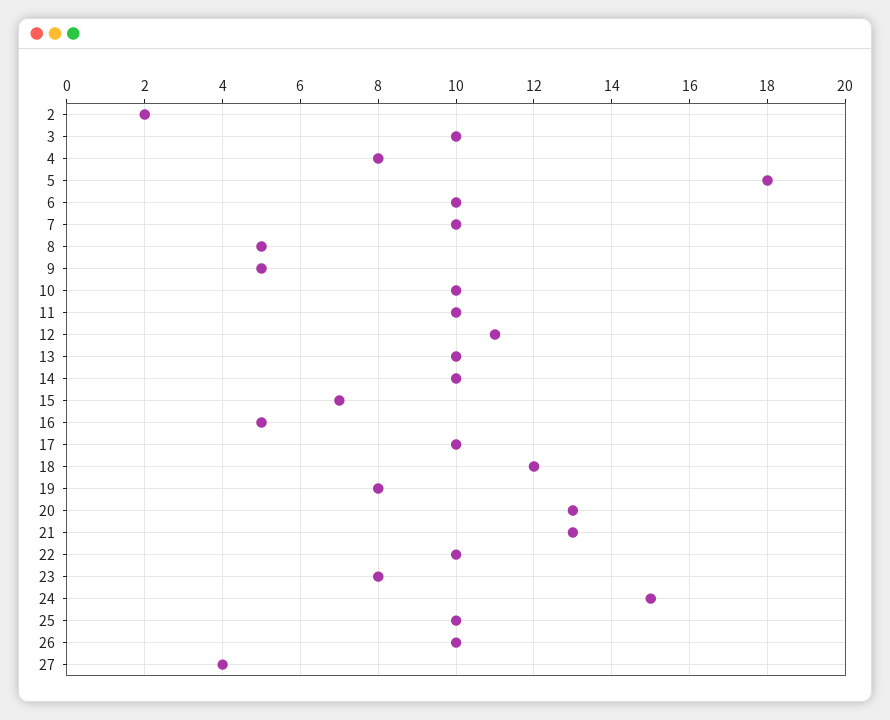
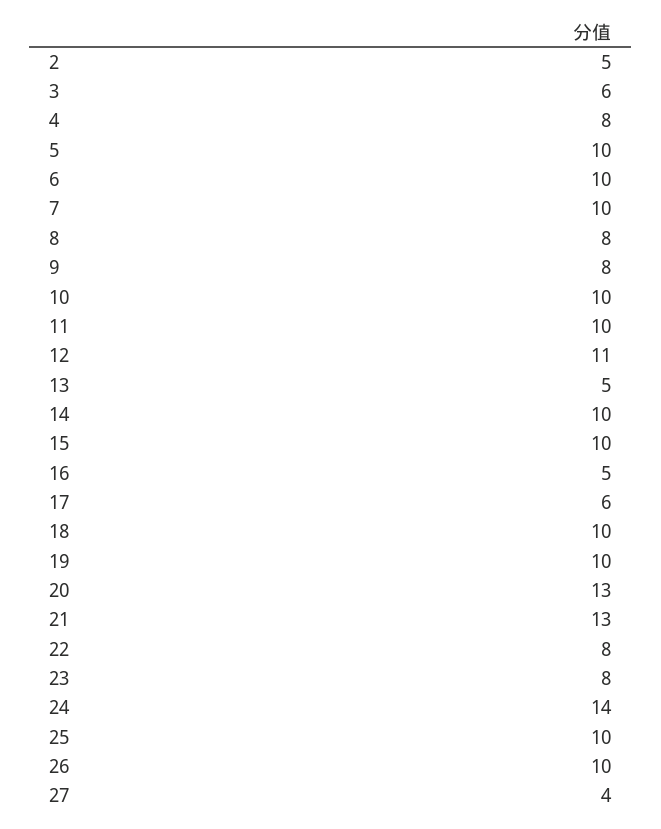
2: 2 -> 5
3: 10 -> 6
5: 18 -> 10
8: 5 -> 8
9: 5 -> 8
13: 10 -> 5
15: 7 -> 10
17: 10 -> 6
18: 12 -> 10
19: 8 -> 10
22: 10 -> 8
24: 15 -> 14

